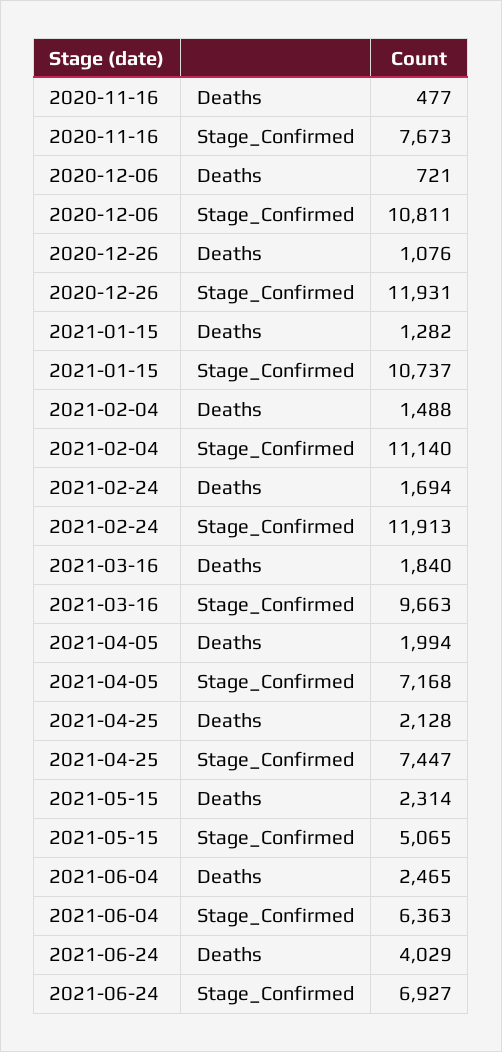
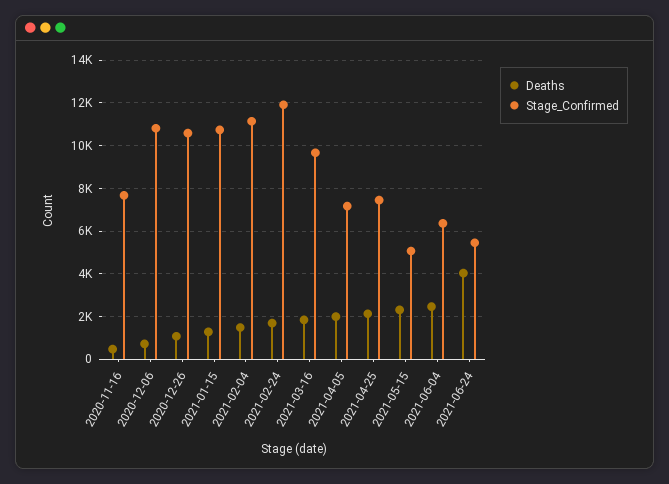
Stage_Confirmed, 2020-12-26: 11931 -> 10500
Stage_Confirmed, 2021-06-24: 6927 -> 5500

